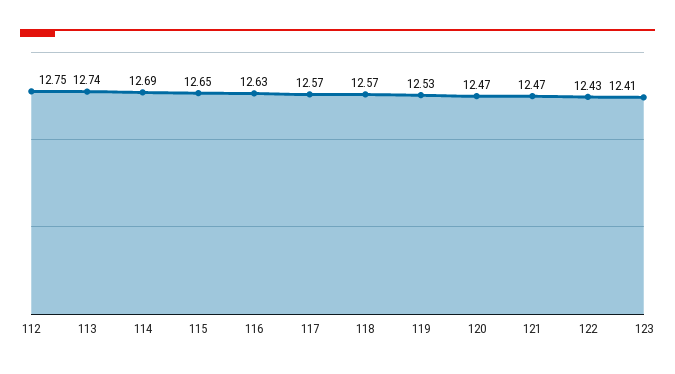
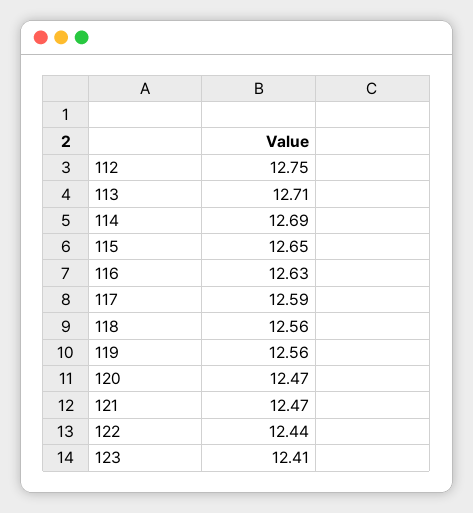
113: 12.74 -> 12.71
117: 12.57 -> 12.59
118: 12.57 -> 12.56
119: 12.53 -> 12.56
122: 12.43 -> 12.44

